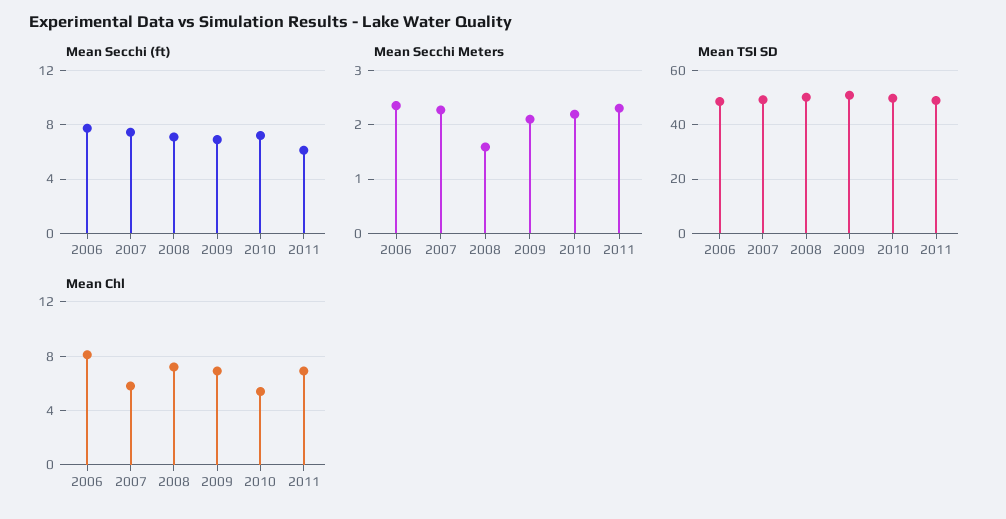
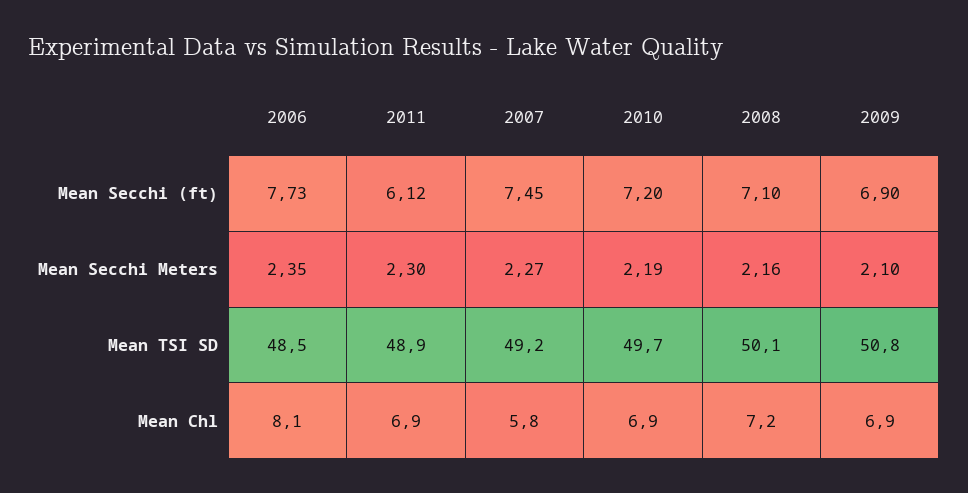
Mean Secchi Meters, 2008: 1.6 -> 2.16
Mean Chl, 2010: 5.5 -> 6.9

